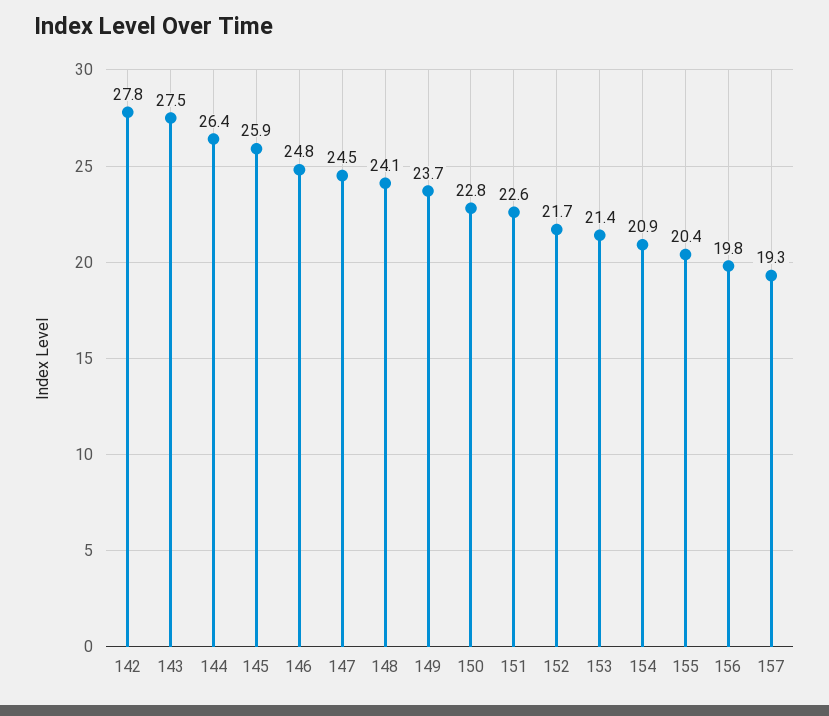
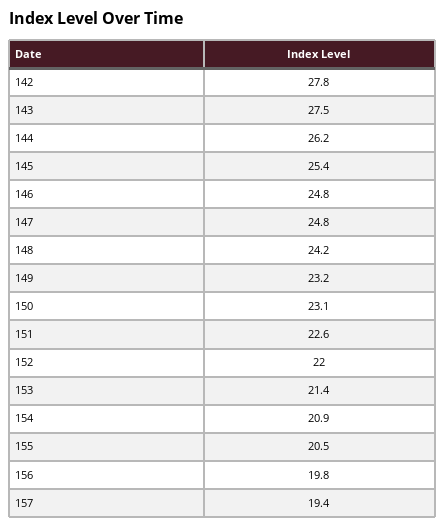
144: 26.4 -> 26.2
145: 25.9 -> 25.4
147: 24.5 -> 24.8
148: 24.1 -> 24.2
149: 23.7 -> 23.2
150: 22.8 -> 23.1
152: 21.7 -> 22
155: 20.4 -> 20.5
157: 19.3 -> 19.4

